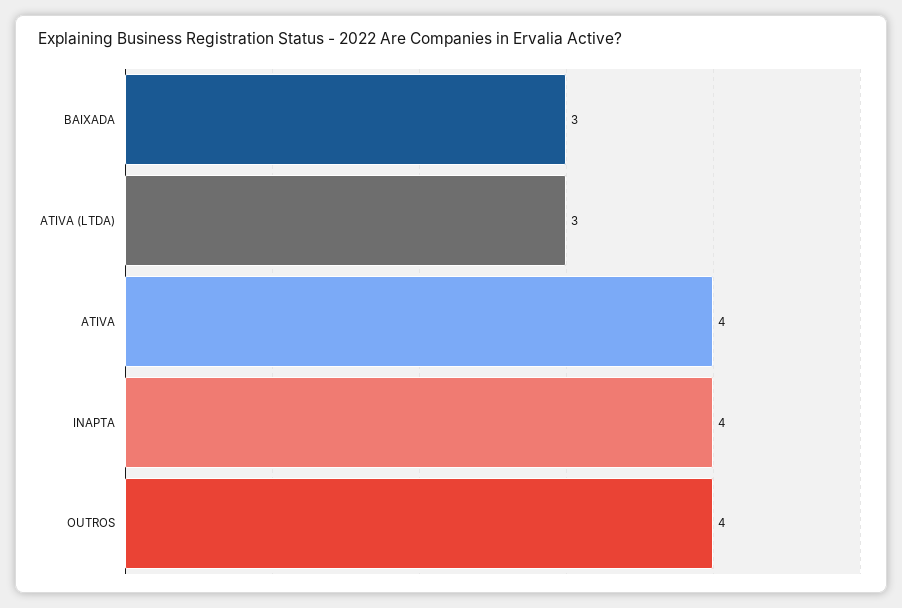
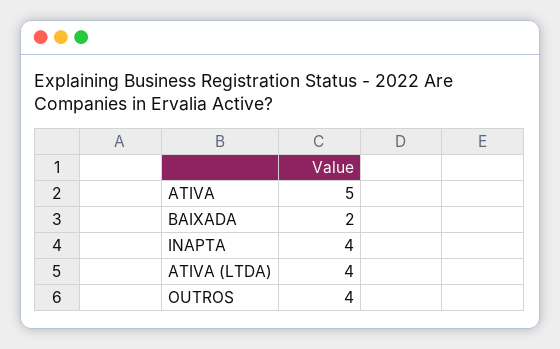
BAIXADA: 3 -> 2
ATIVA (LTDA): 3 -> 4
ATIVA: 4 -> 5

